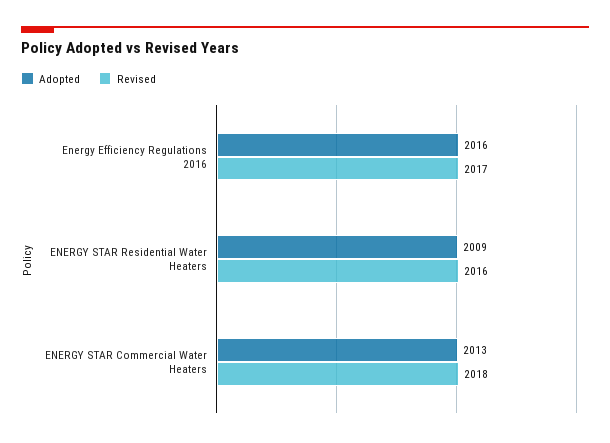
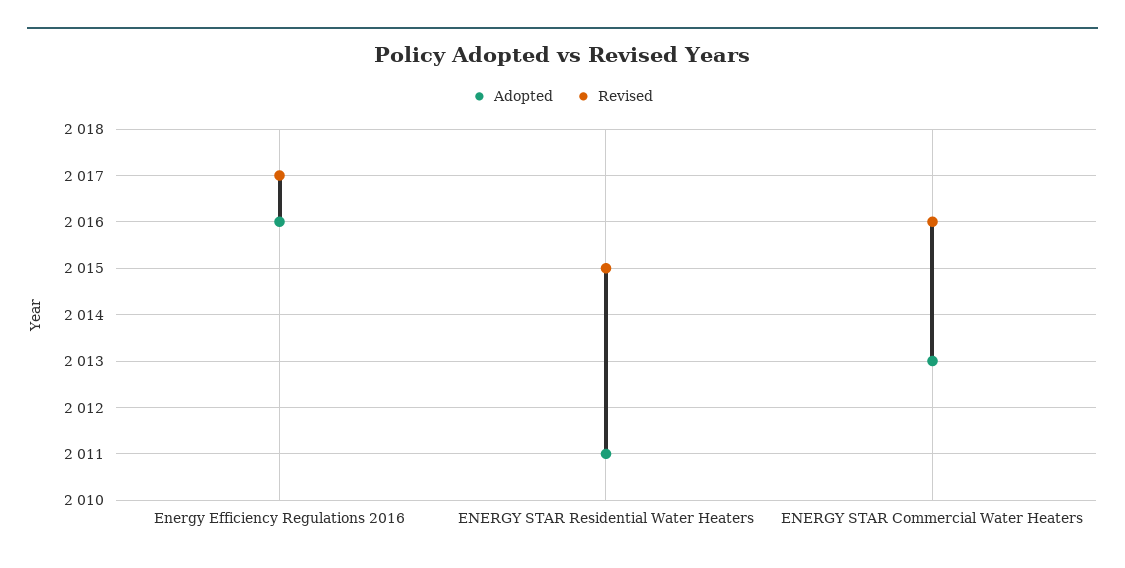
Adopted, ENERGY STAR Residential Water Heaters: 2009 -> 2011
Revised, ENERGY STAR Residential Water Heaters: 2016 -> 2015
Revised, ENERGY STAR Commercial Water Heaters: 2018 -> 2016

